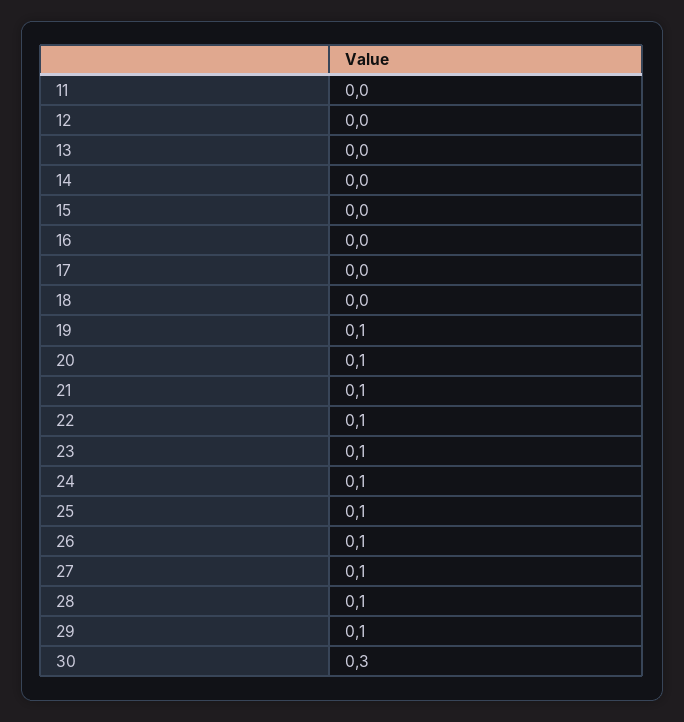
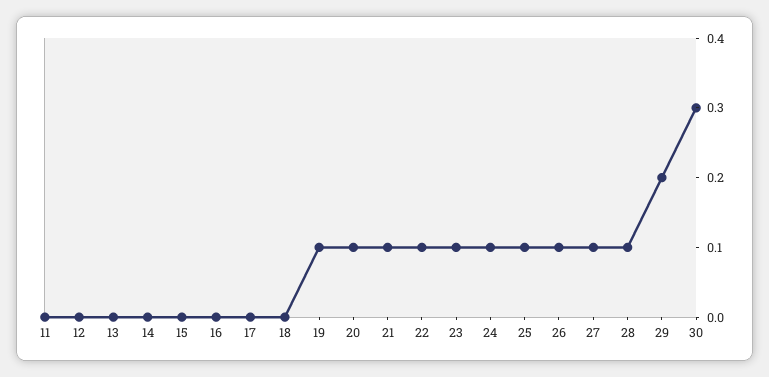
29: 0.1 -> 0.2

